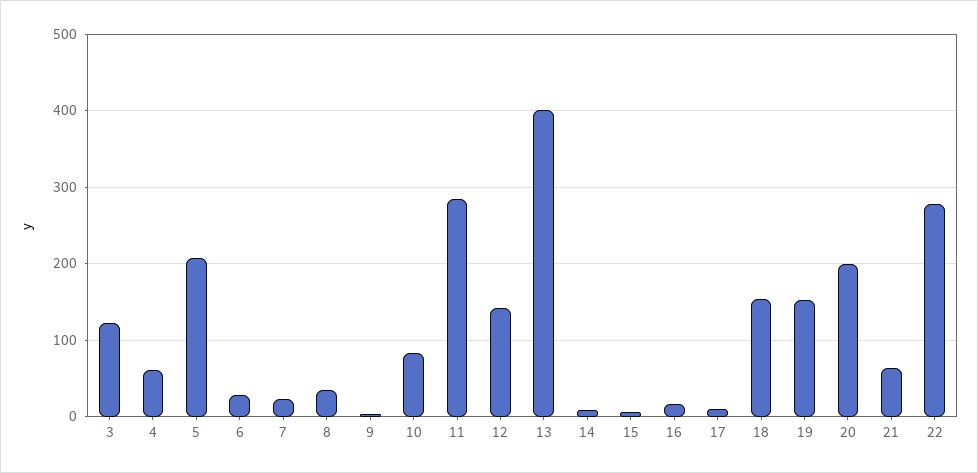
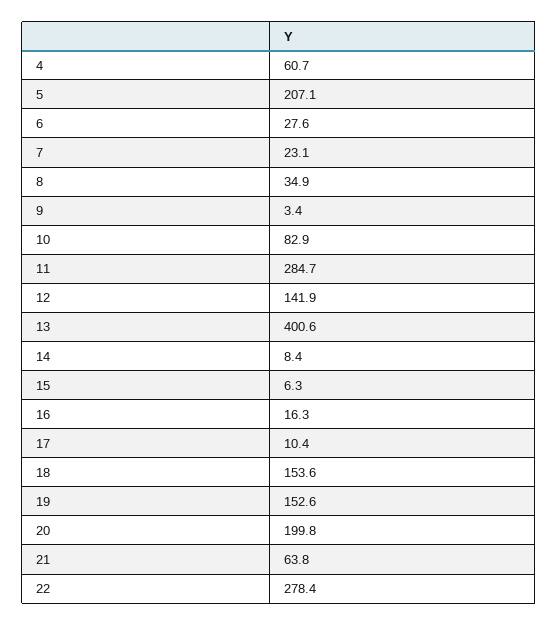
3: 120 -> none

